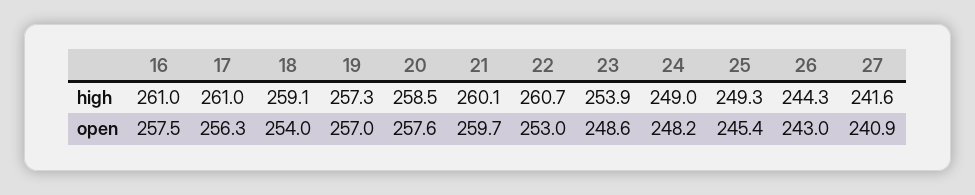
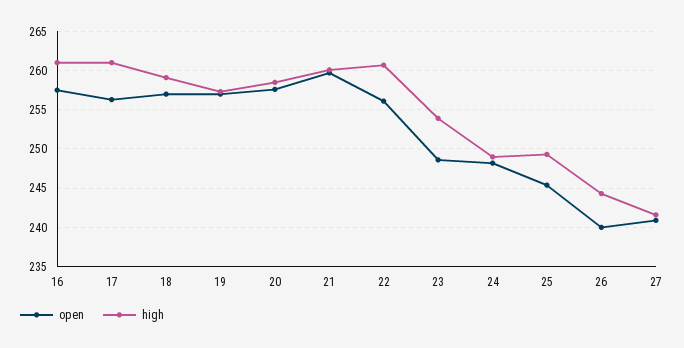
open, 18: 254 -> 257
open, 22: 253 -> 256
open, 26: 243 -> 240

